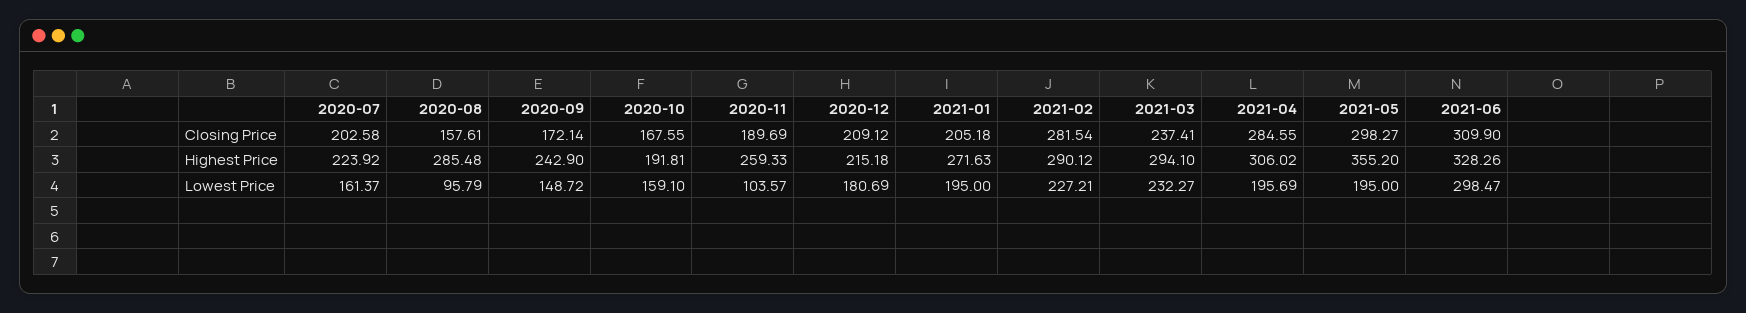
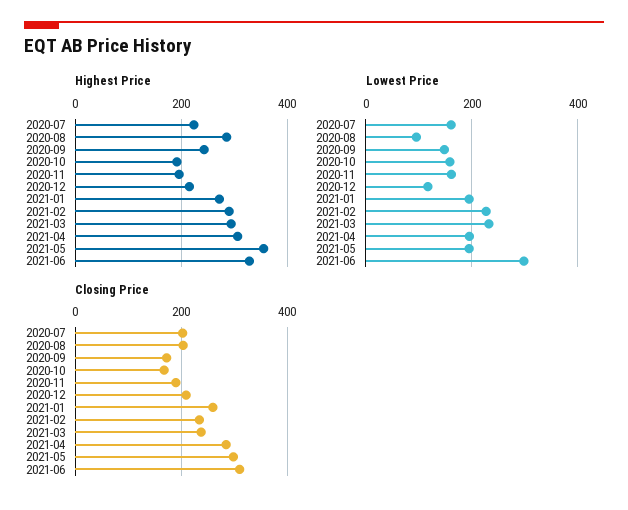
Closing Price, 2020-08: 157.61 -> 200
Closing Price, 2021-01: 205.18 -> 260
Closing Price, 2021-02: 281.54 -> 240
Highest Price, 2020-11: 259.33 -> 200
Lowest Price, 2020-11: 103.57 -> 160
Lowest Price, 2020-12: 180.69 -> 120

